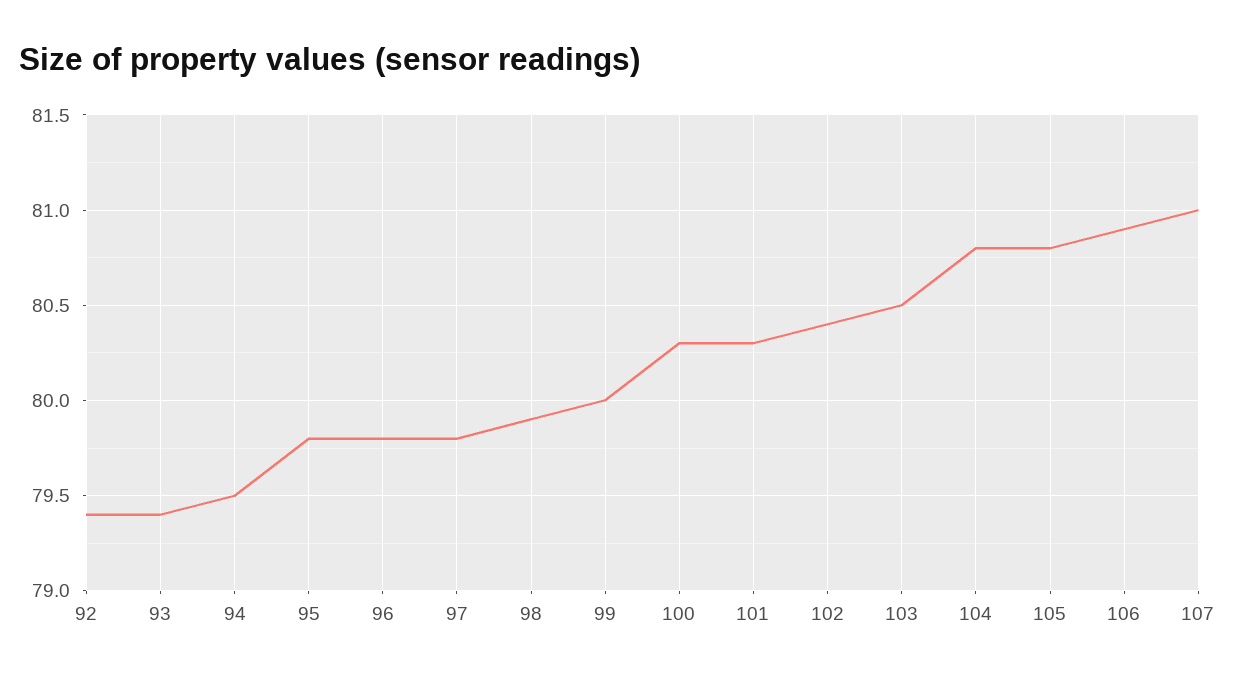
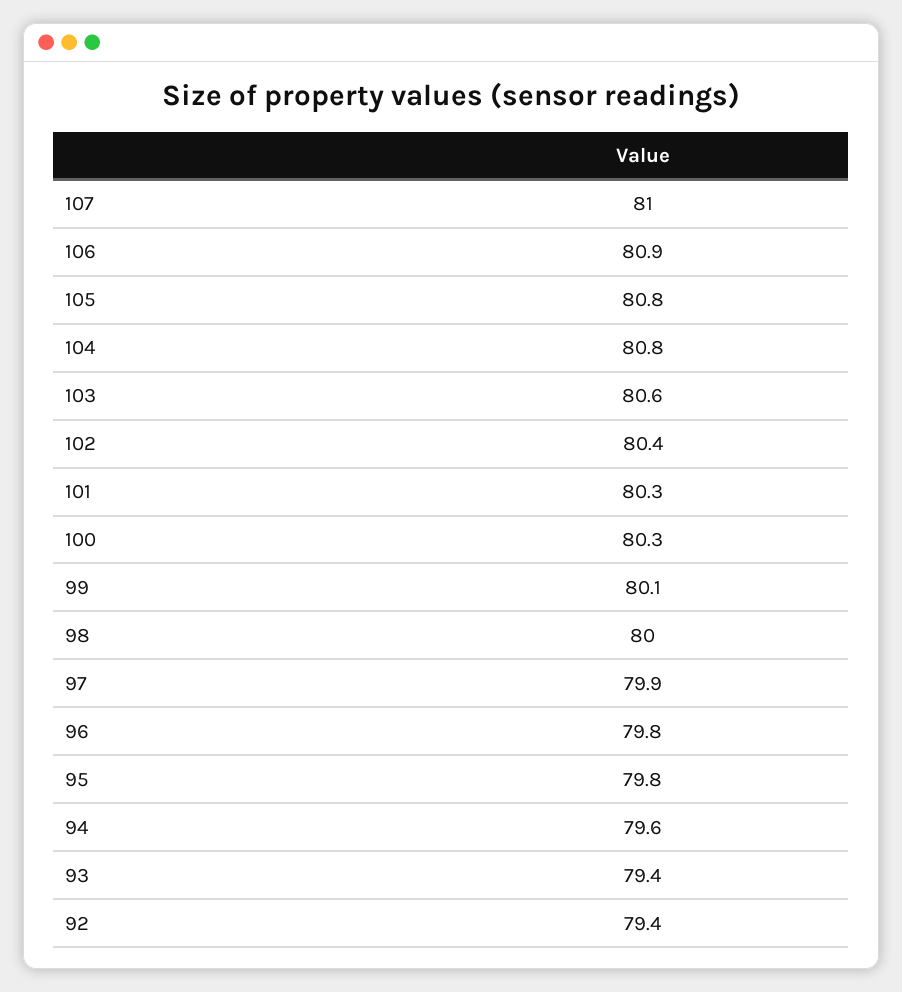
94: 79.5 -> 79.6
97: 79.8 -> 79.9
98: 79.9 -> 80
99: 80 -> 80.1
103: 80.5 -> 80.6

